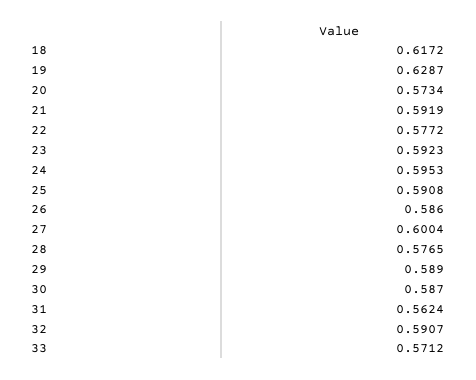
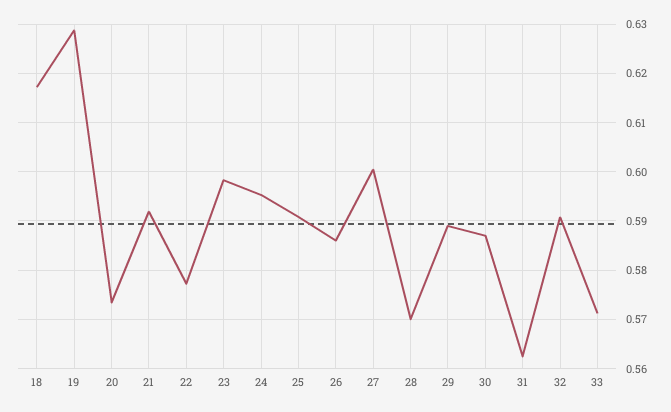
23: 0.5923 -> 0.598
28: 0.5765 -> 0.57

